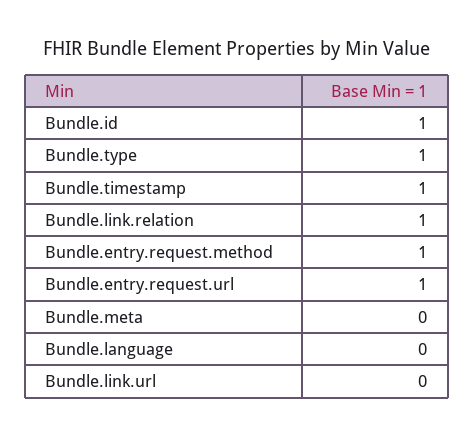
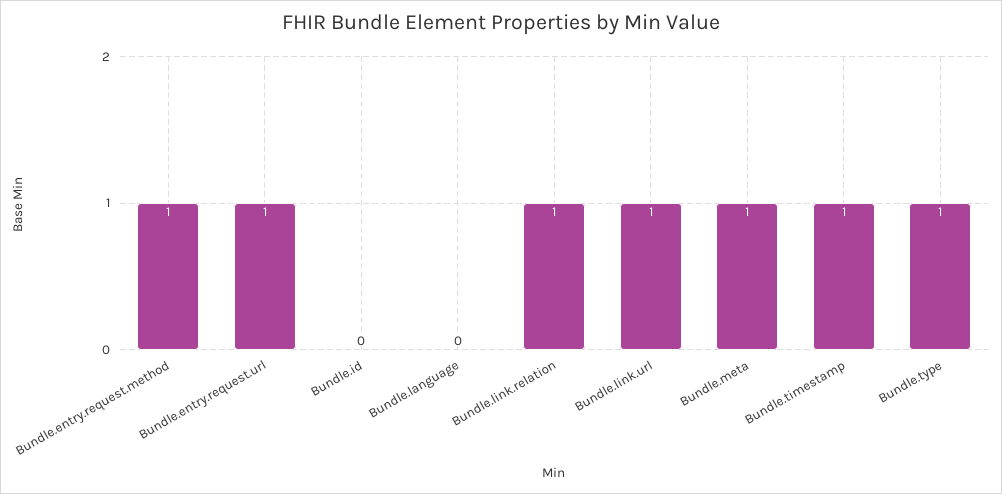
Bundle.id: 1 -> 0
Bundle.meta: 0 -> 1
Bundle.link.url: 0 -> 1

